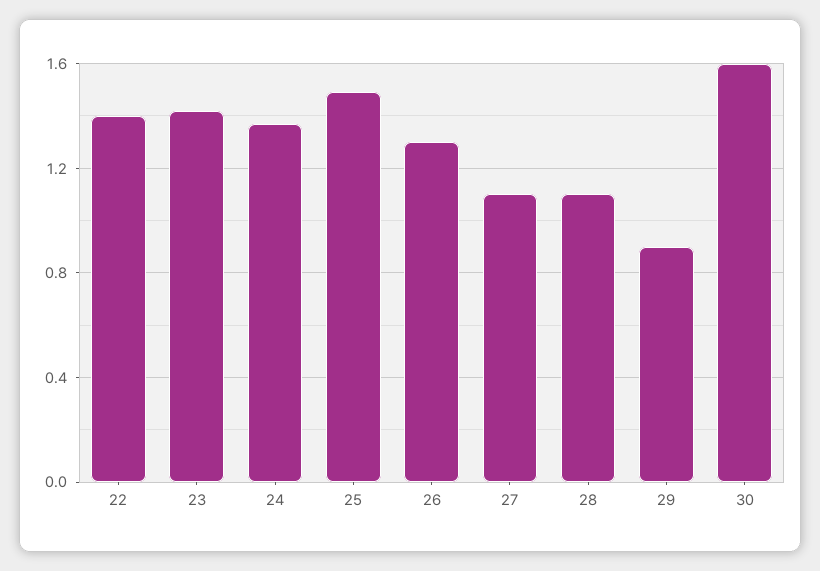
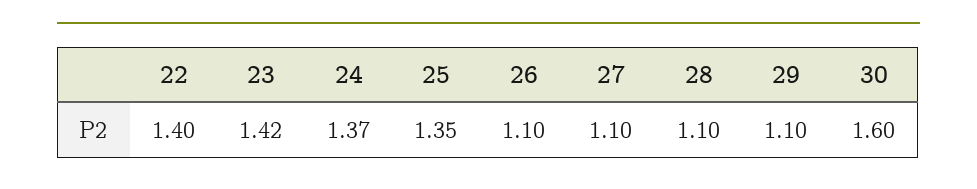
25: 1.5 -> 1.35
26: 1.3 -> 1.1
29: 0.9 -> 1.1

